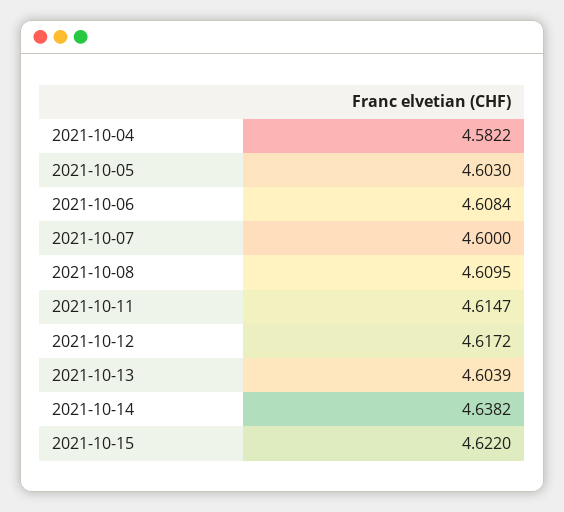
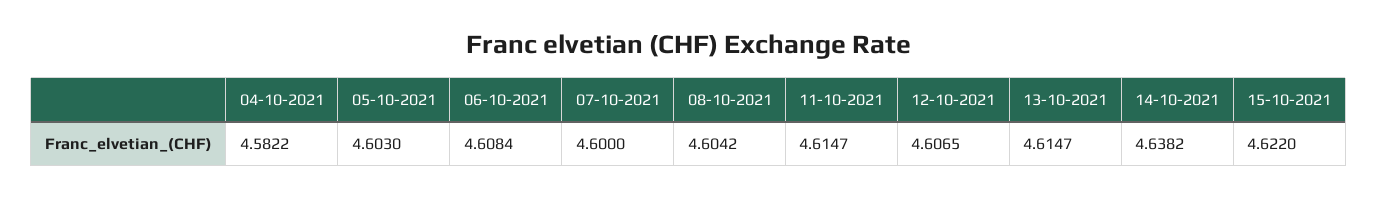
2021-10-08: 4.6095 -> 4.6042
2021-10-12: 4.6172 -> 4.6065
2021-10-13: 4.6039 -> 4.6147

